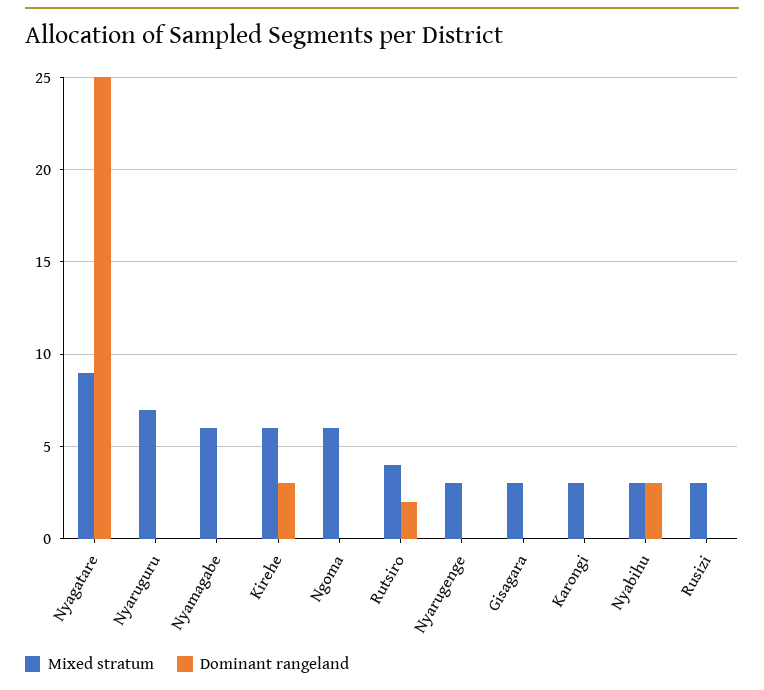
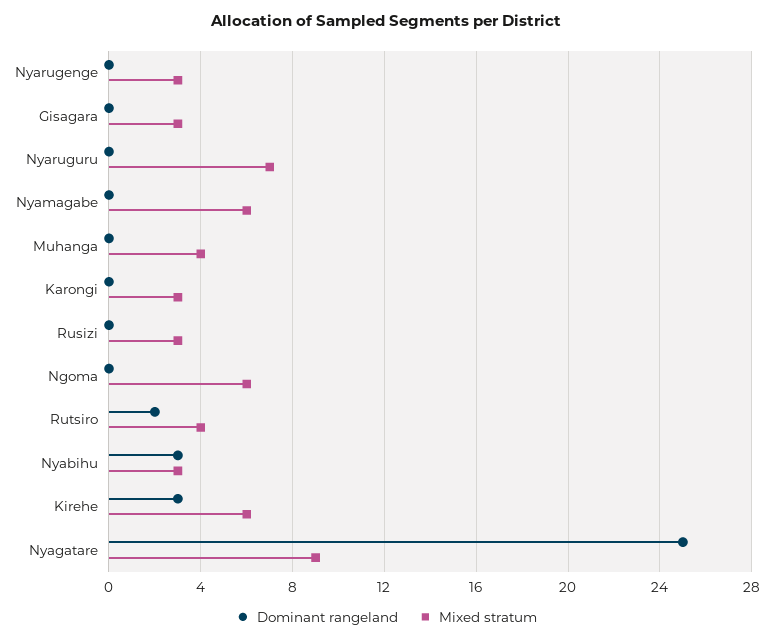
Dominant rangeland, Muhanga: none -> 0
Mixed stratum, Muhanga: none -> 4

